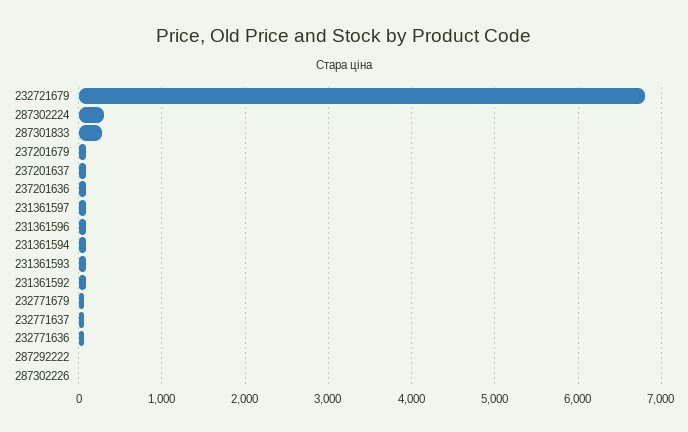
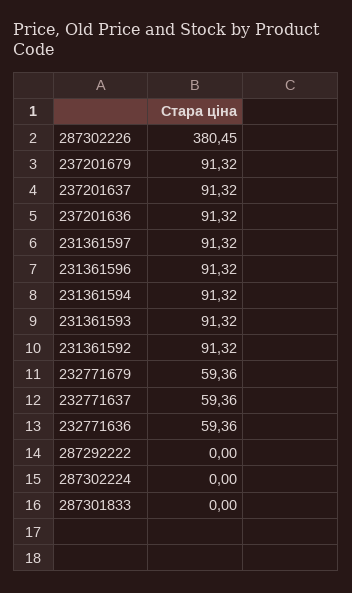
232721679: 6800 -> none
287302224: 300 -> 0
287301833: 300 -> 0
287302226: 0 -> 380.45

